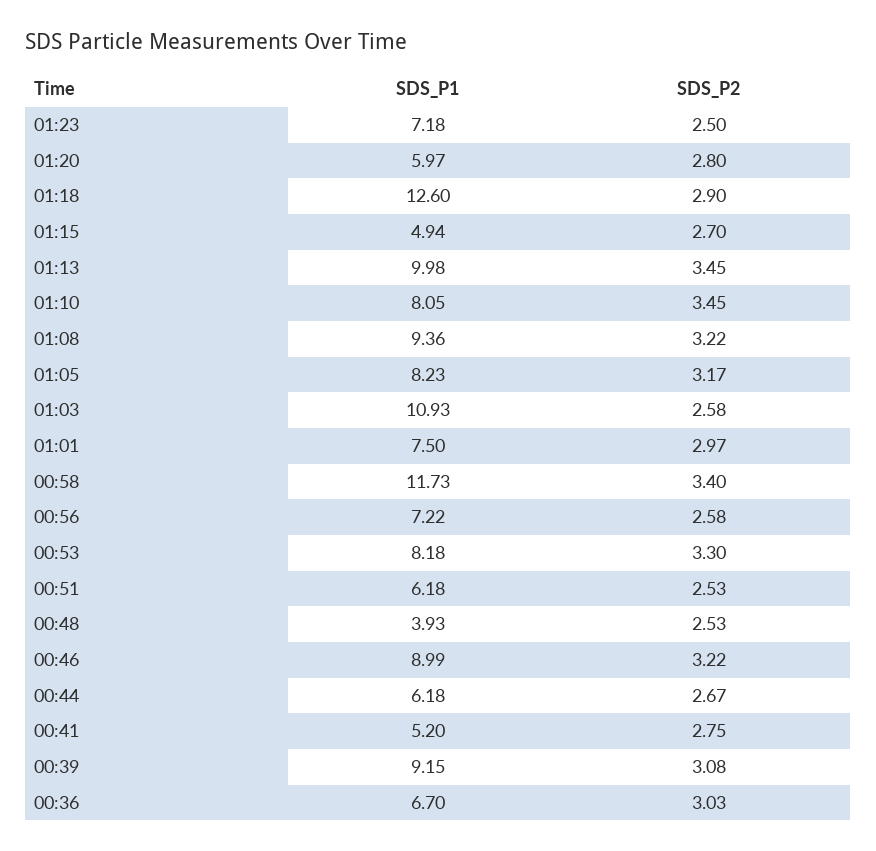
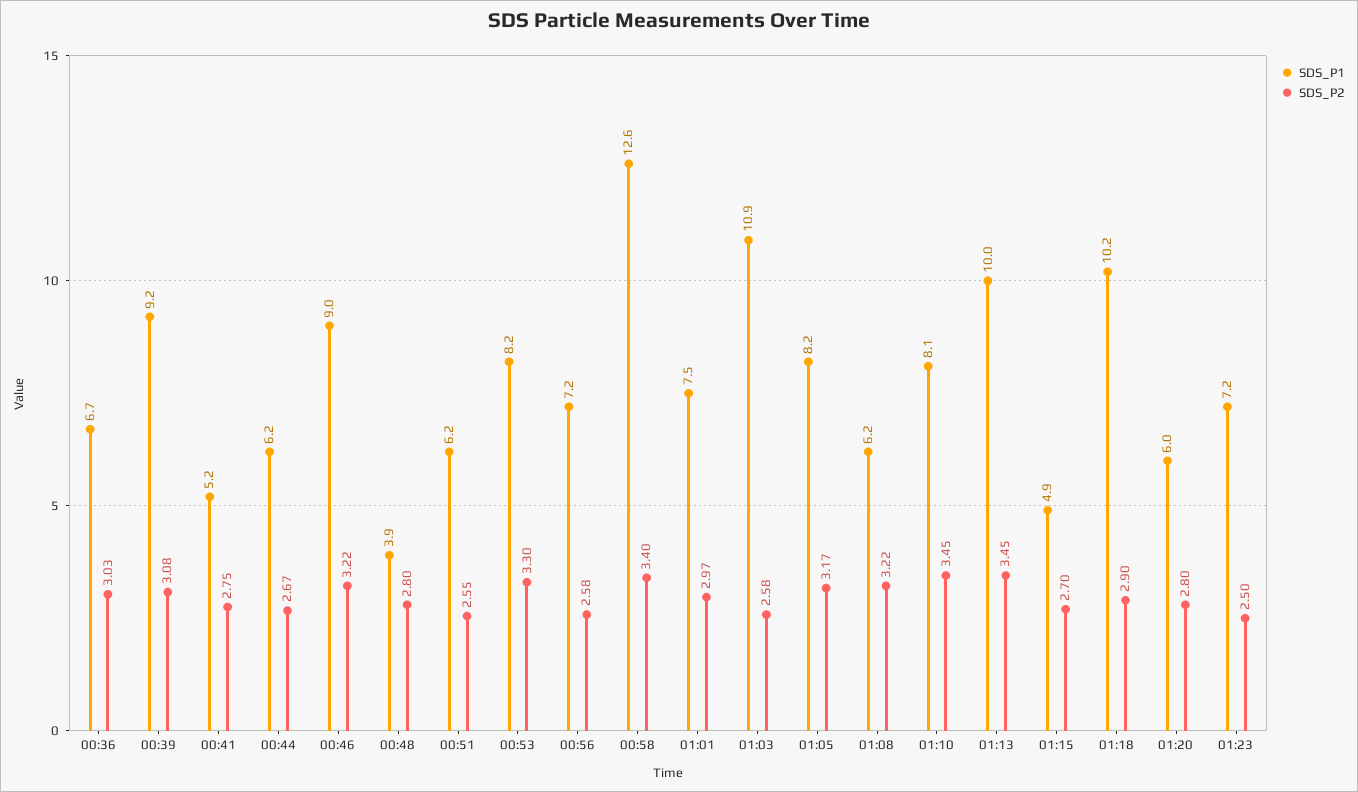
SDS_P1, 01:18: 12.6 -> 10.2
SDS_P1, 01:08: 9.36 -> 6.2
SDS_P1, 00:58: 11.73 -> 12.6
SDS_P2, 00:51: 2.53 -> 2.55
SDS_P2, 00:48: 2.53 -> 2.8

